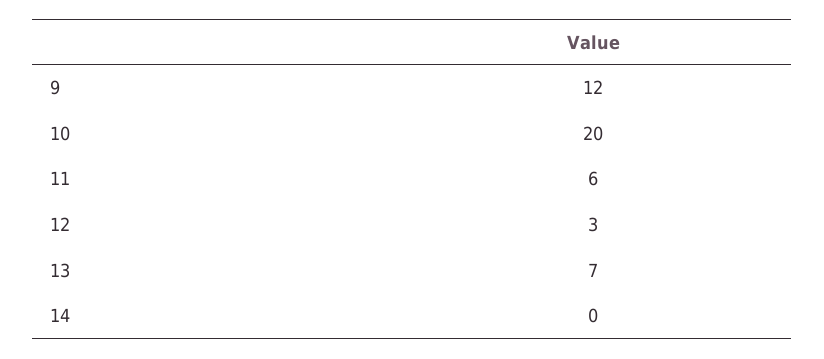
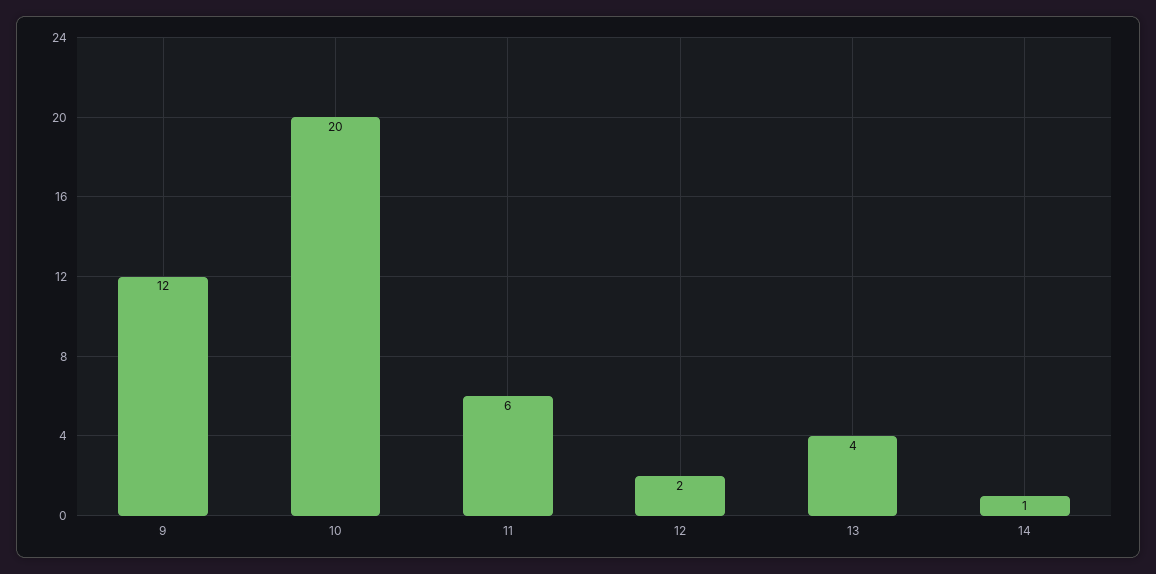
12: 3 -> 2
13: 7 -> 4
14: 0 -> 1

